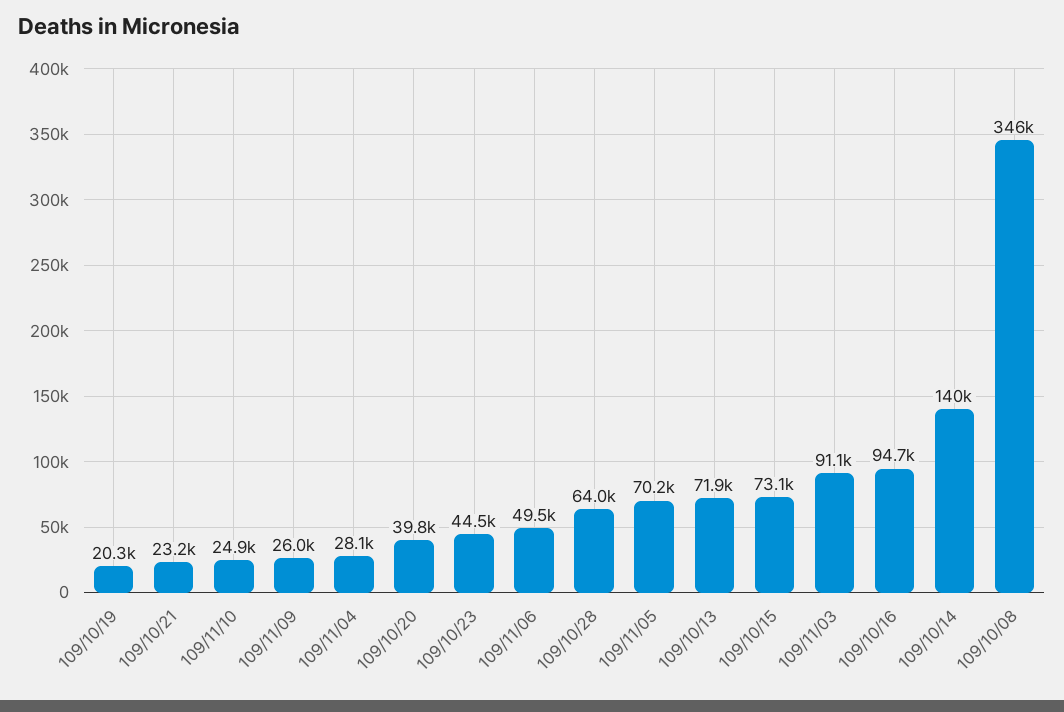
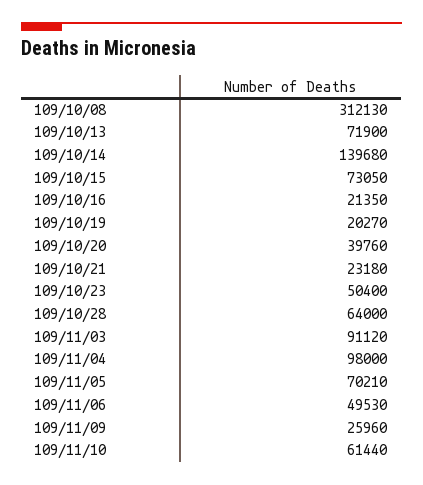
109/11/10: 24900 -> 61440
109/11/04: 28100 -> 98000
109/10/23: 44500 -> 50400
109/10/16: 94700 -> 21350
109/10/08: 346000 -> 312130

